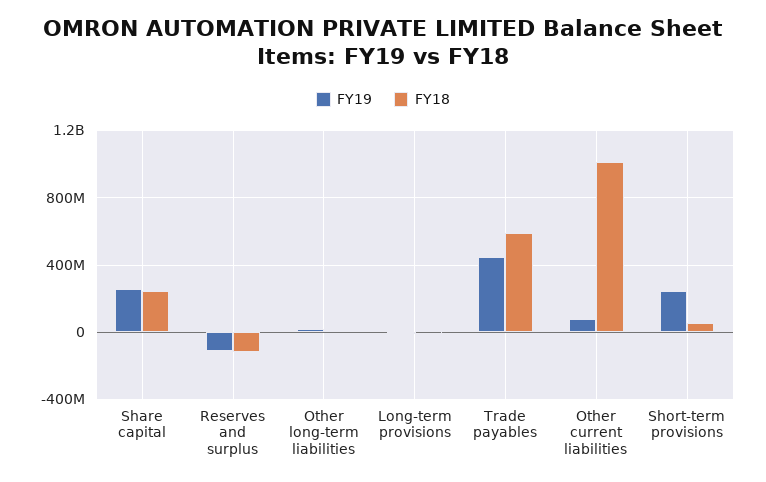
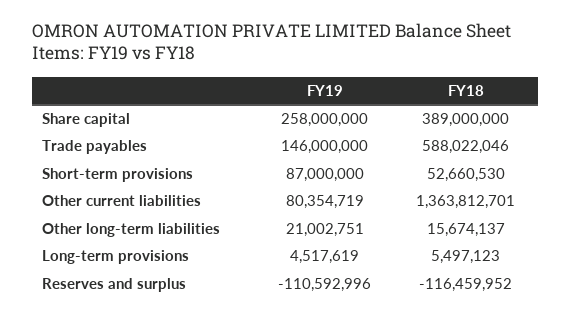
FY18, Share capital: 250000000 -> 389000000
FY19, Trade payables: 450000000 -> 146000000
FY18, Other current liabilities: 1000000000 -> 1363812701
FY19, Short-term provisions: 250000000 -> 87000000

